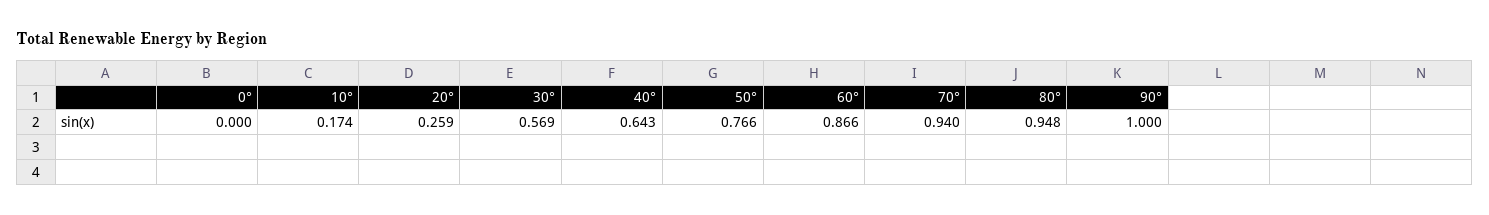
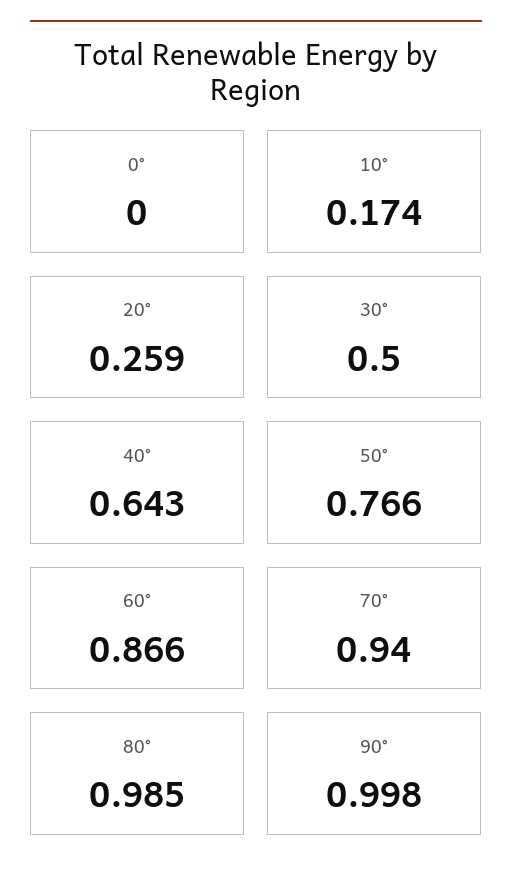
30°: 0.569 -> 0.5
80°: 0.948 -> 0.985
90°: 1 -> 0.998

